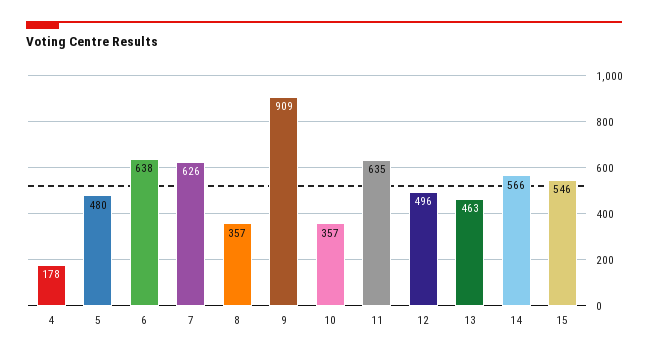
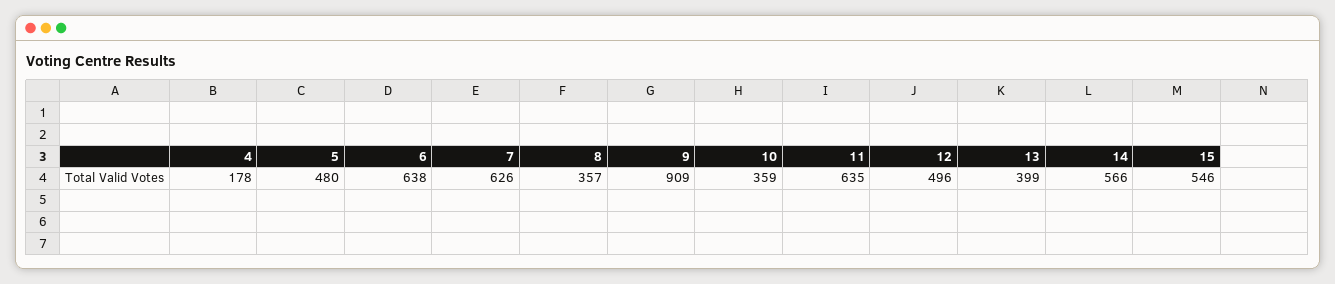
10: 357 -> 359
13: 463 -> 399

